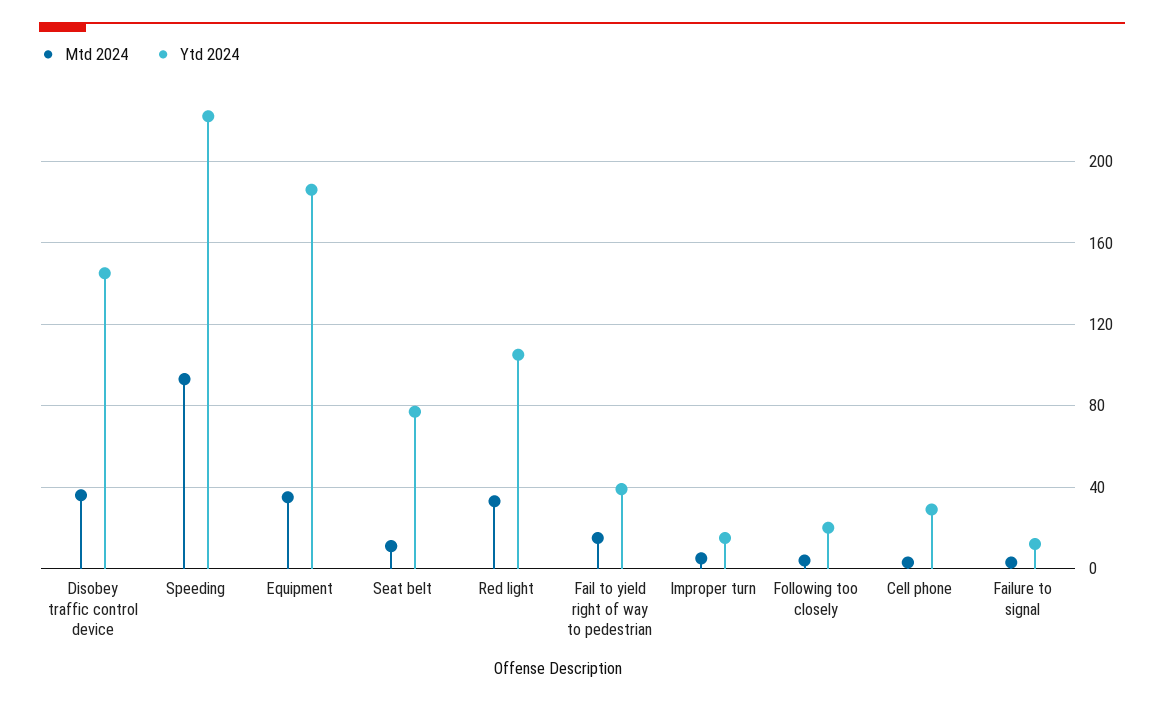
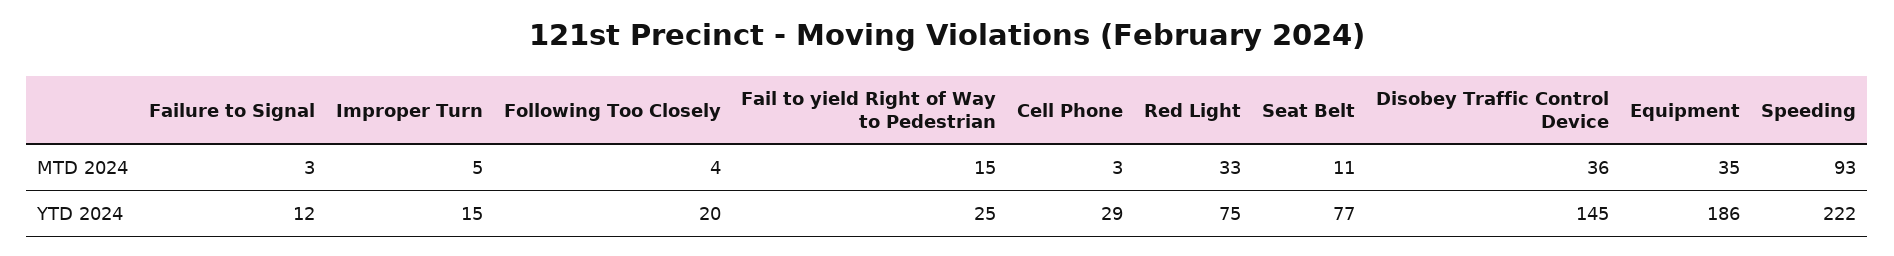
Ytd 2024, Red light: 105 -> 75
Ytd 2024, Fail to yield right of way to pedestrian: 40 -> 25

